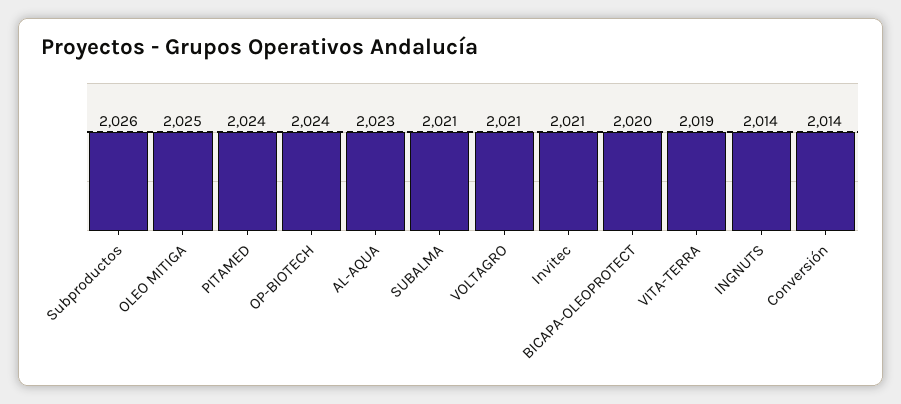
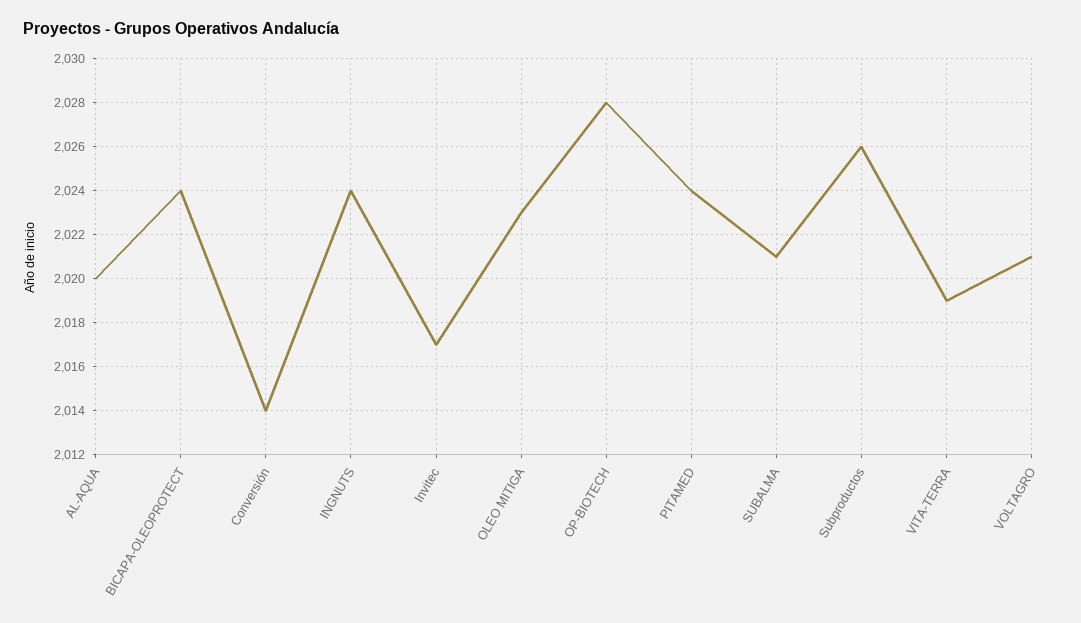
OLEO MITIGA: 2025 -> 2023
OP-BIOTECH: 2024 -> 2028
AL-AQUA: 2023 -> 2020
Invitec: 2021 -> 2017
BICAPA-OLEOPROTECT: 2020 -> 2024
INGNUTS: 2014 -> 2024

